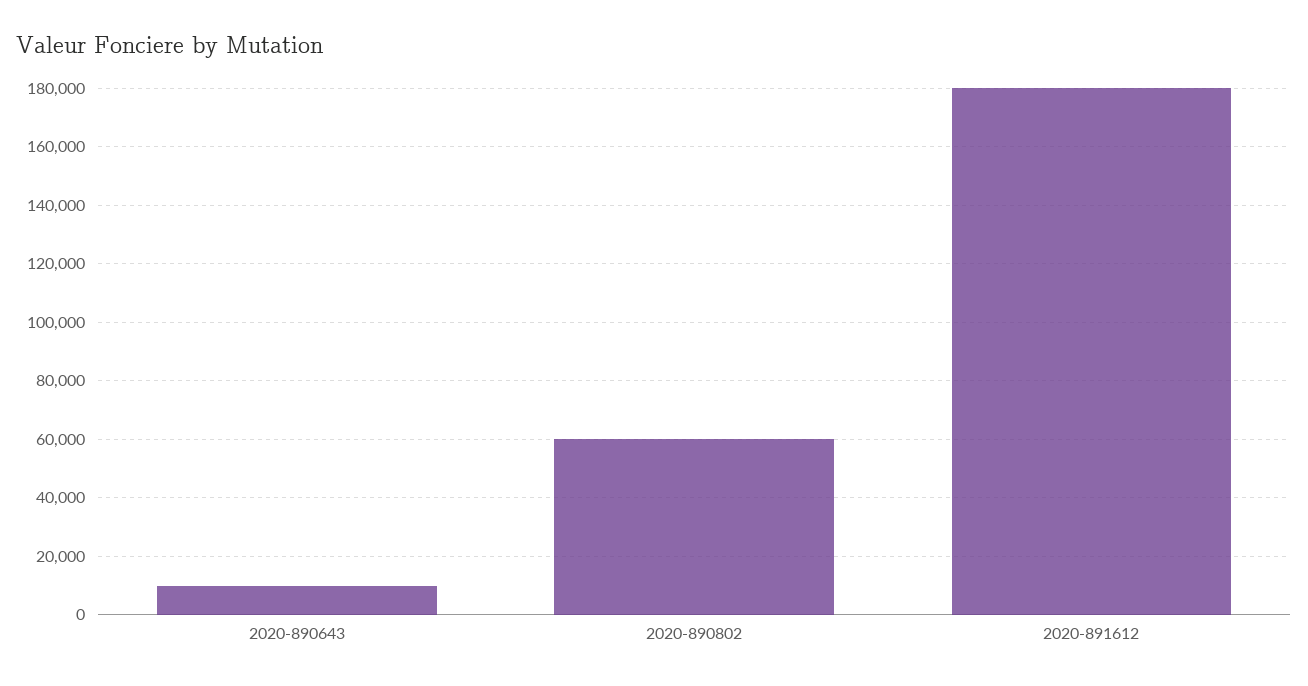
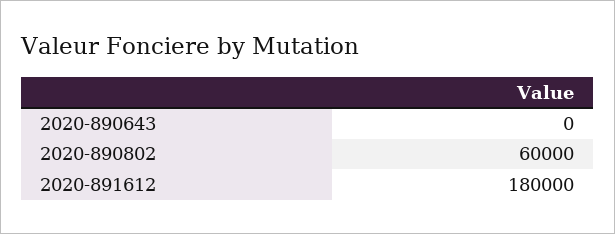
2020-890643: 10000 -> 0

